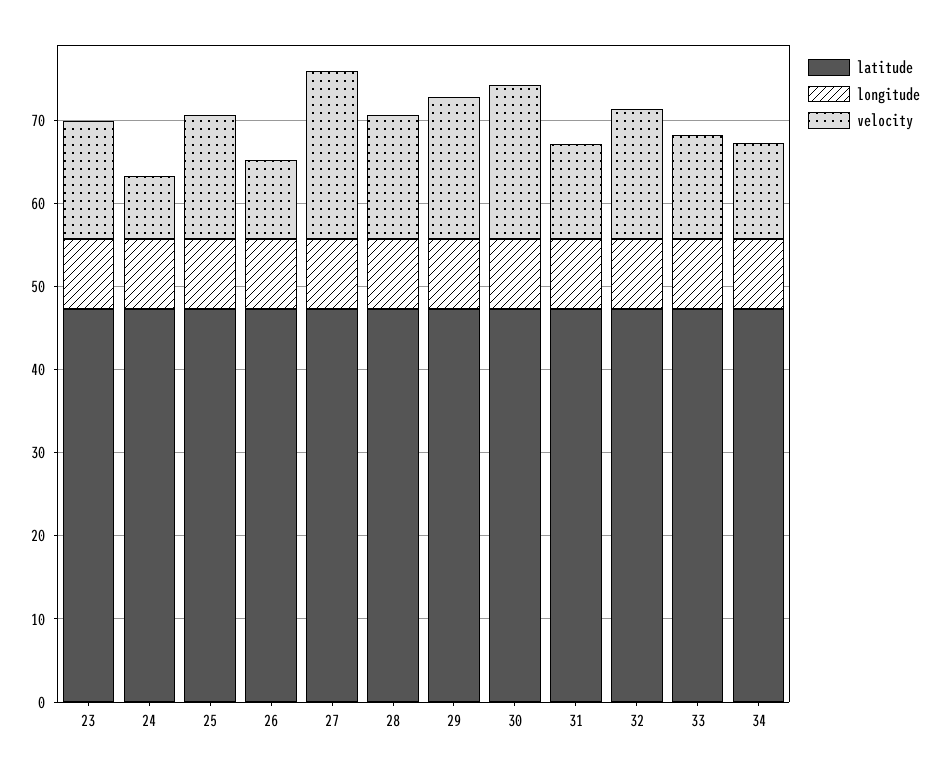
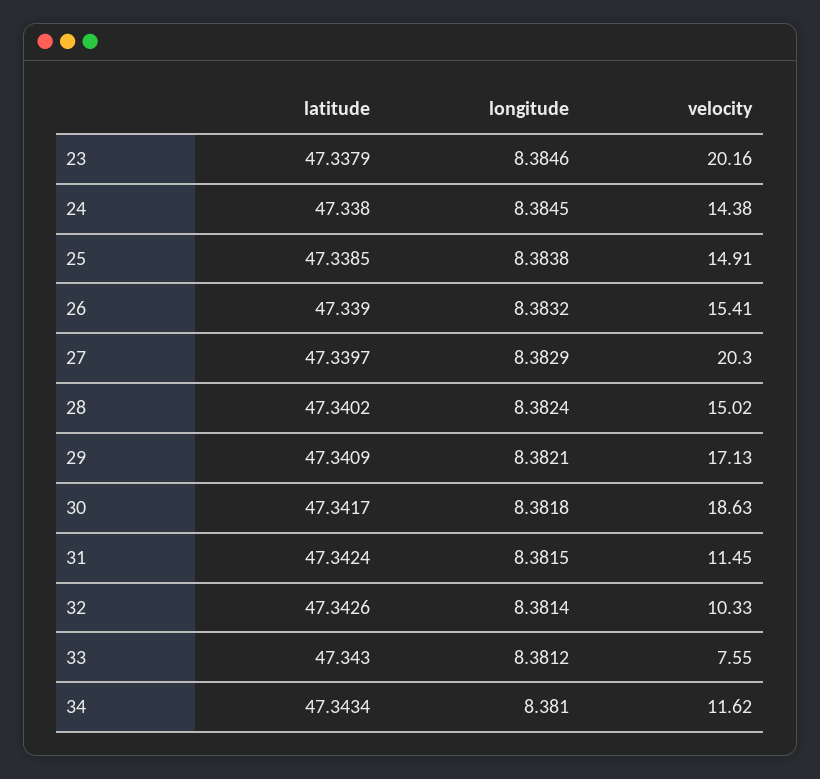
velocity, 23: 14 -> 20.16
velocity, 24: 8 -> 14.38
velocity, 26: 10 -> 15.41
velocity, 32: 16 -> 10.33
velocity, 33: 12 -> 7.55

